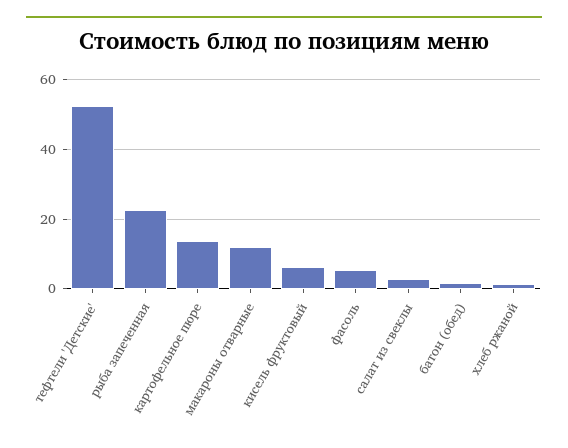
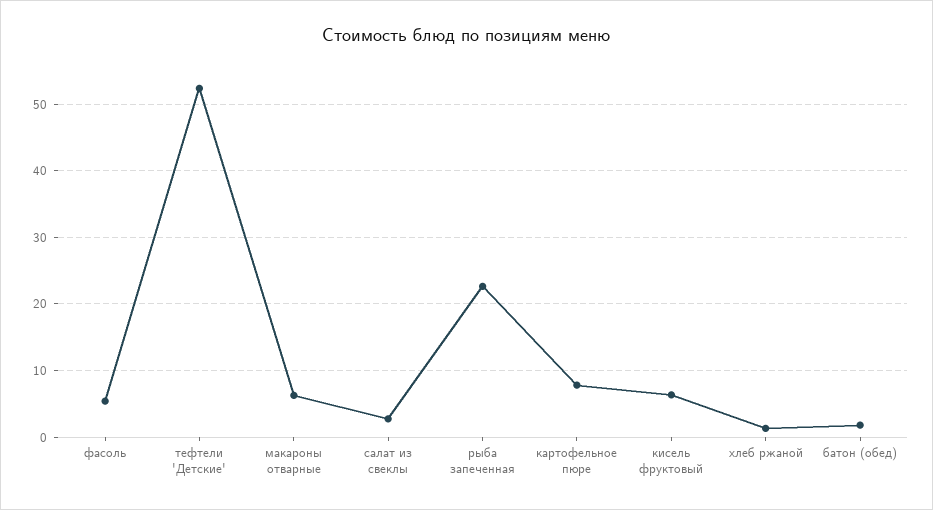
картофельное пюре: 14 -> 8
макароны отварные: 12 -> 6

